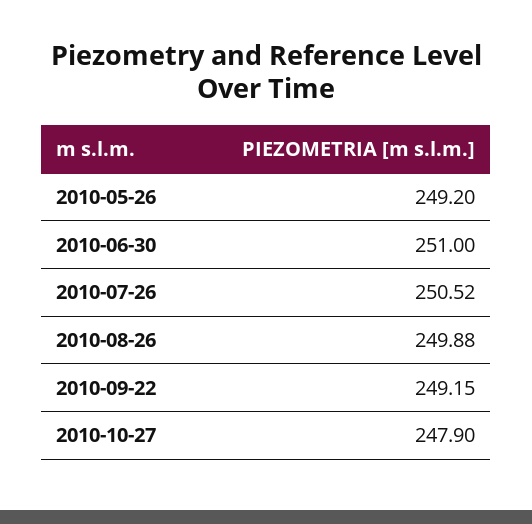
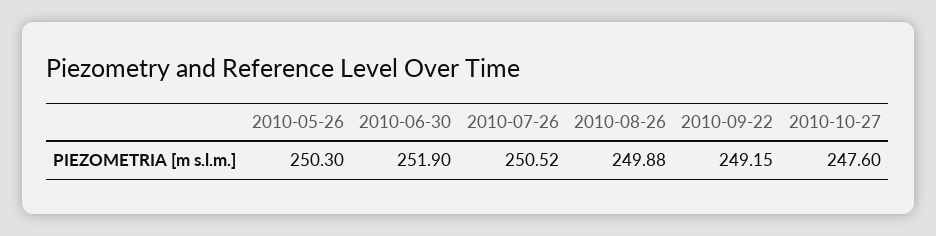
2010-05-26: 249.2 -> 250.3
2010-06-30: 251 -> 251.9
2010-10-27: 247.9 -> 247.6

